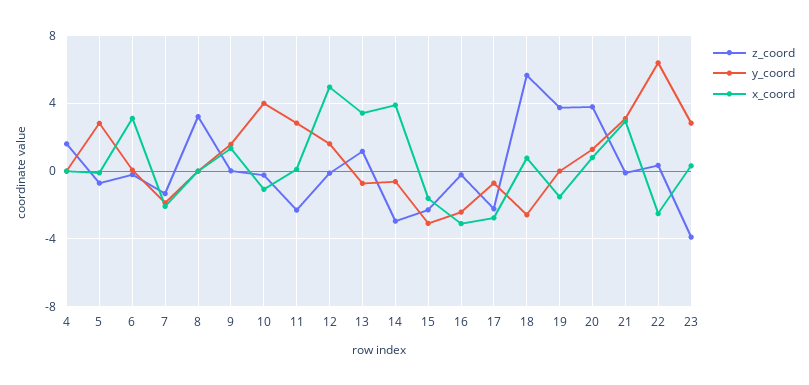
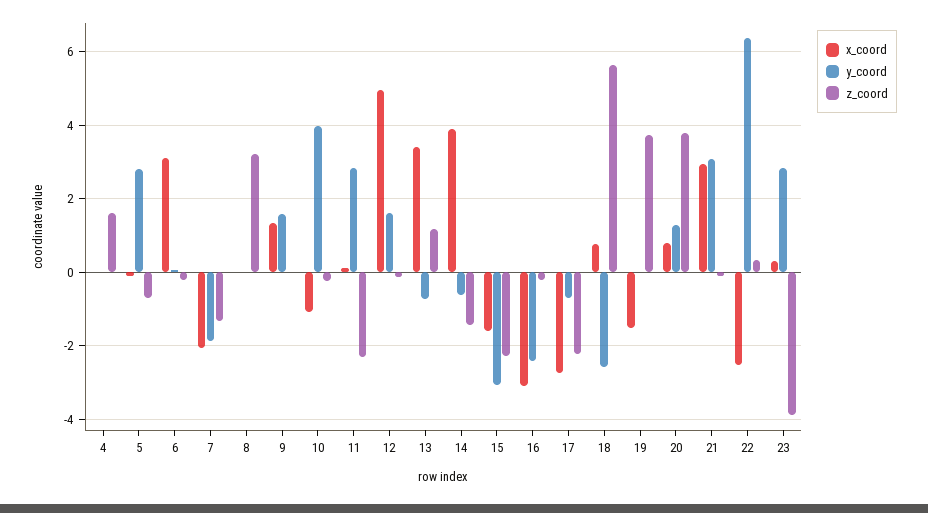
z_coord, 14: -3 -> -1.4

